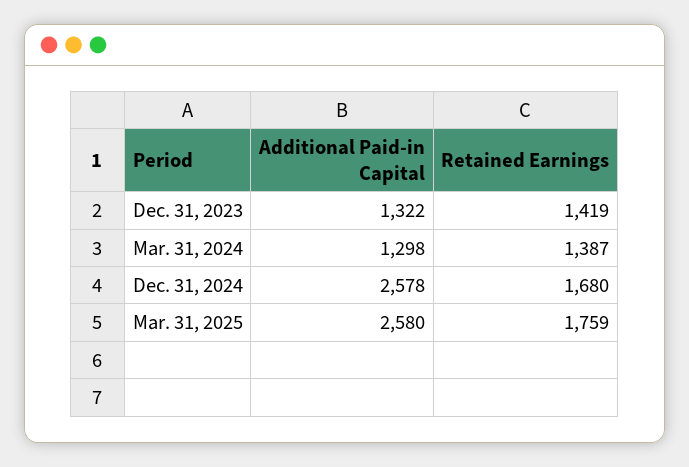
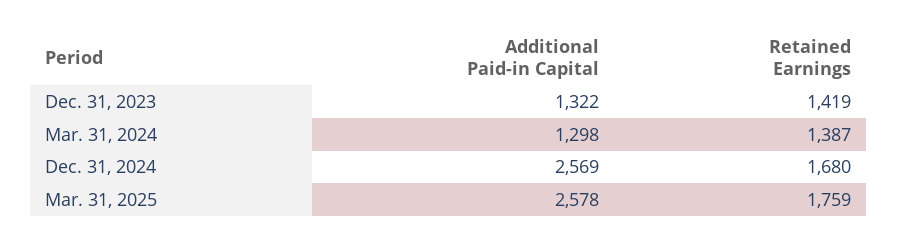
Additional Paid-in Capital, Dec. 31, 2024: 2578 -> 2569
Additional Paid-in Capital, Mar. 31, 2025: 2580 -> 2578

